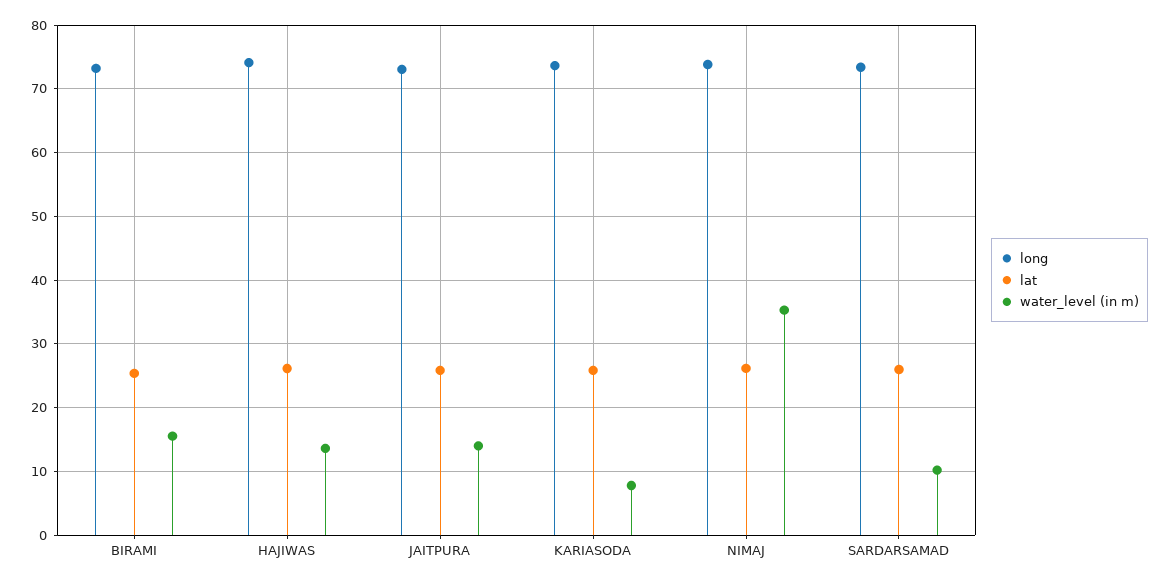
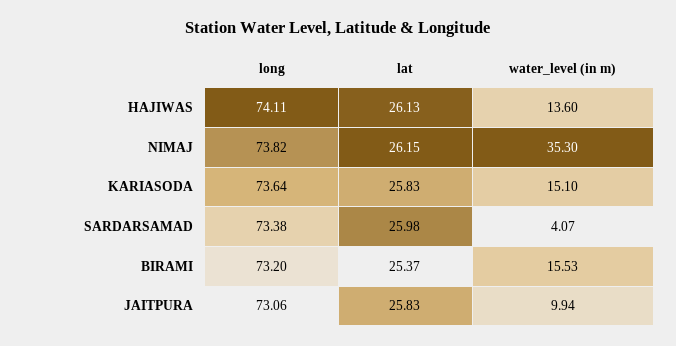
water_level (in m), JAITPURA: 14 -> 9.94
water_level (in m), KARIASODA: 8 -> 15.1
water_level (in m), SARDARSAMAD: 10 -> 4.07

